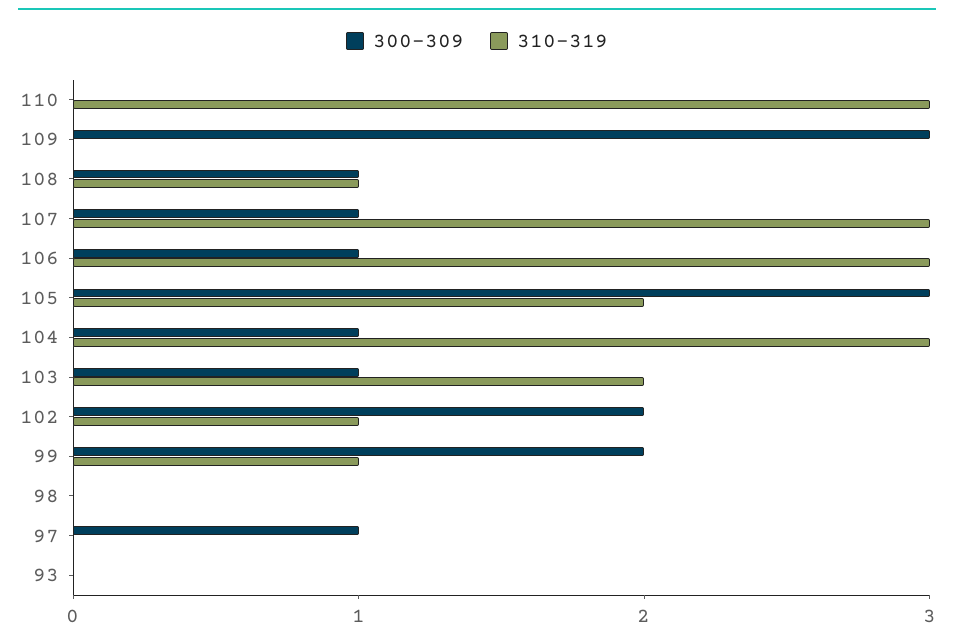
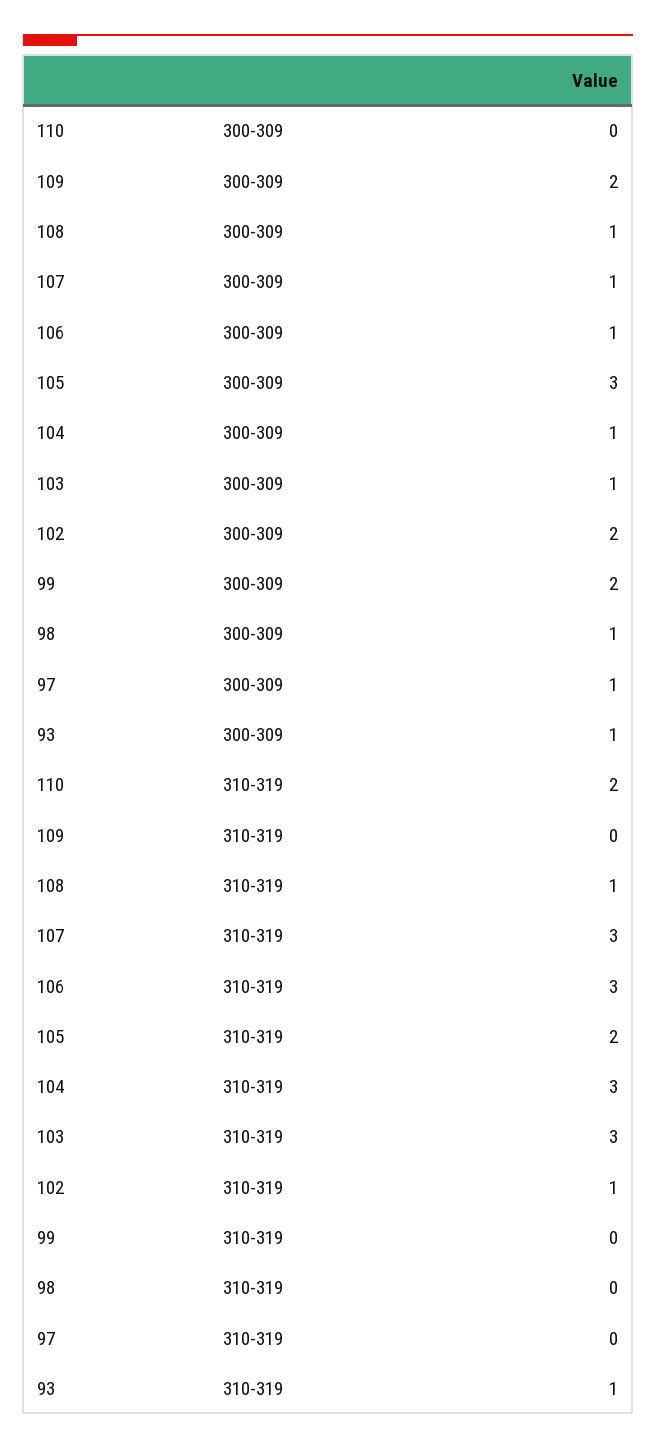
310-319, 110: 3 -> 2
300-309, 109: 3 -> 2
310-319, 103: 2 -> 3
310-319, 99: 1 -> 0
300-309, 98: 0 -> 1
300-309, 93: 0 -> 1
310-319, 93: 0 -> 1

